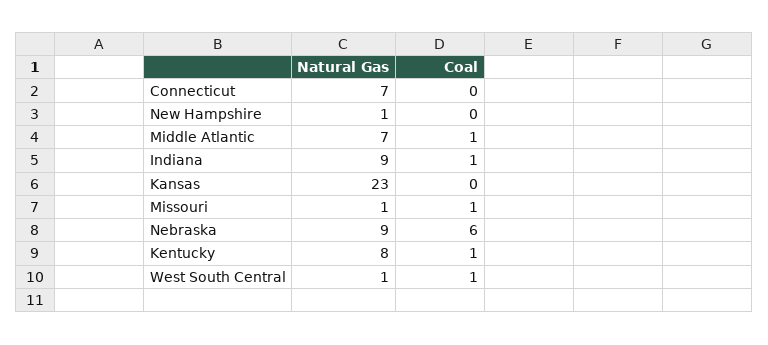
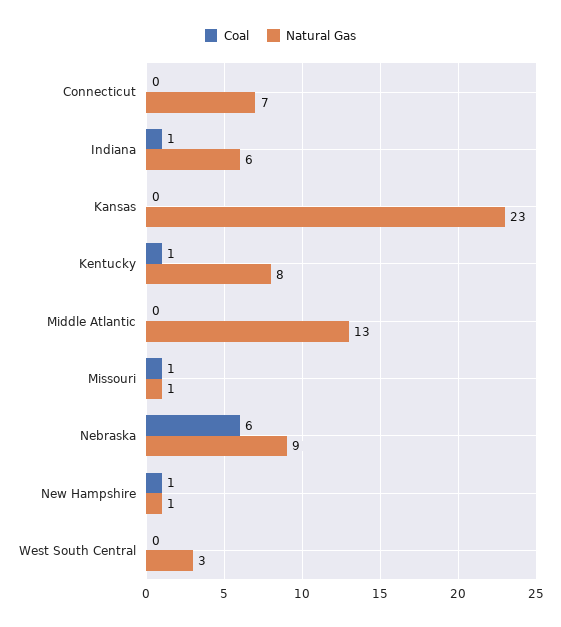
Coal, New Hampshire: 0 -> 1
Natural Gas, Middle Atlantic: 7 -> 13
Coal, Middle Atlantic: 1 -> 0
Natural Gas, Indiana: 9 -> 6
Natural Gas, West South Central: 1 -> 3
Coal, West South Central: 1 -> 0

